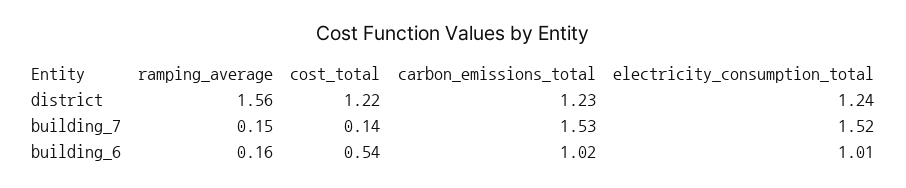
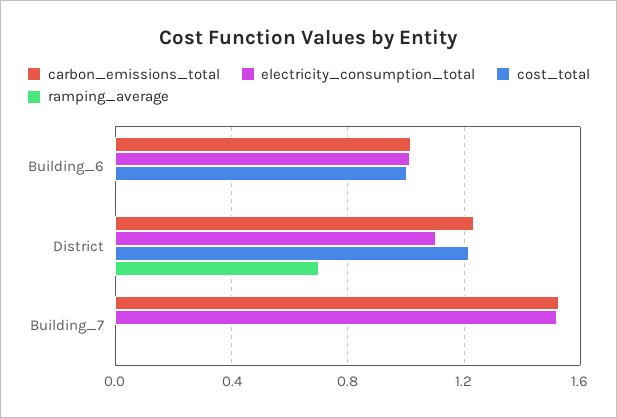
ramping_average, district: 1.56 -> 0.7
electricity_consumption_total, district: 1.24 -> 1.1
ramping_average, building_7: 0.15 -> 0
cost_total, building_7: 0.14 -> 0
ramping_average, building_6: 0.16 -> 0
cost_total, building_6: 0.54 -> 1

